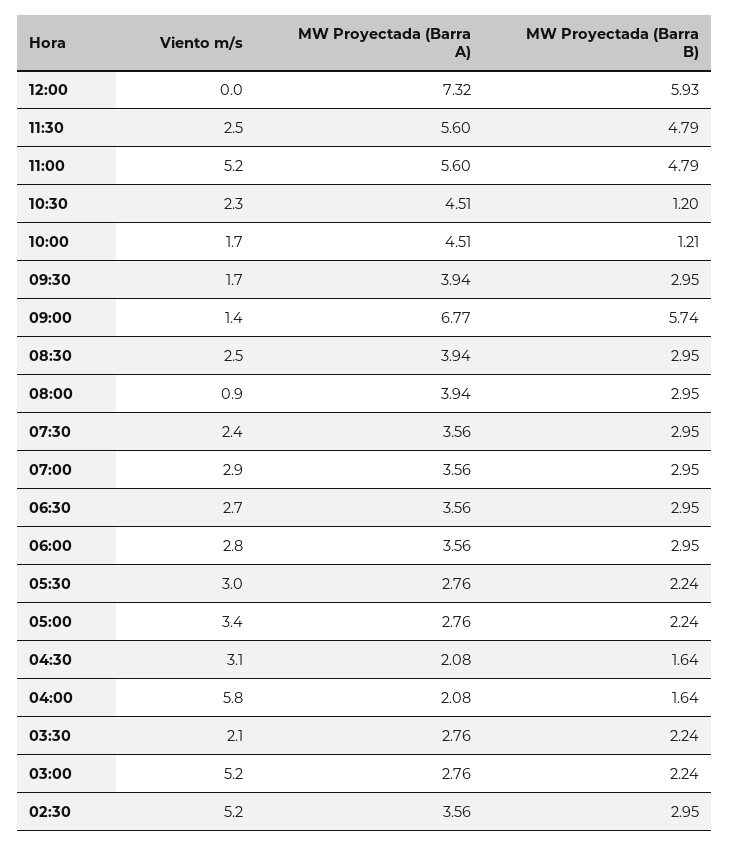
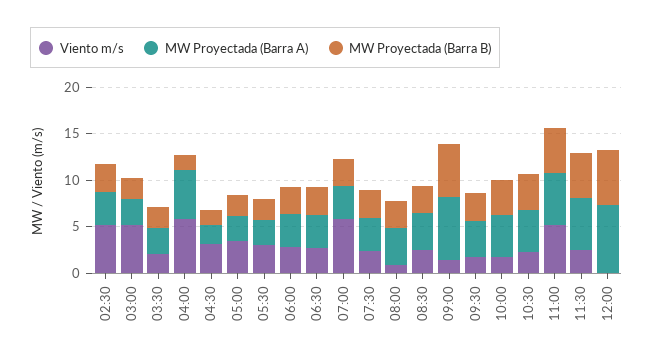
MW Proyectada (Barra B), 10:30: 1.2 -> 4
MW Proyectada (Barra B), 10:00: 1.21 -> 4
Viento m/s, 07:00: 2.9 -> 6
MW Proyectada (Barra A), 04:00: 2.08 -> 5

